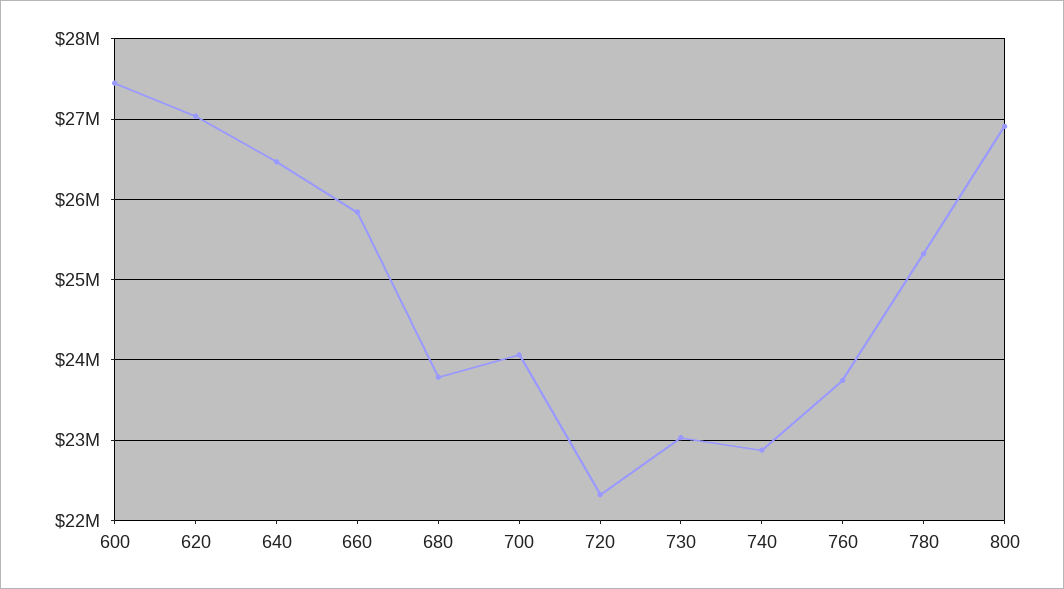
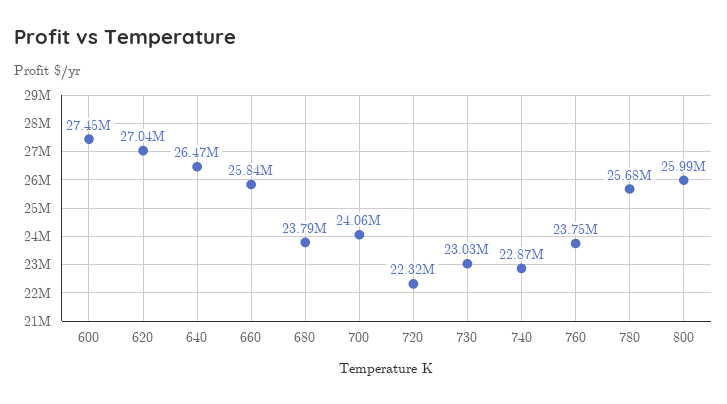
780: 25300000 -> 25680000
800: 26900000 -> 25990000

